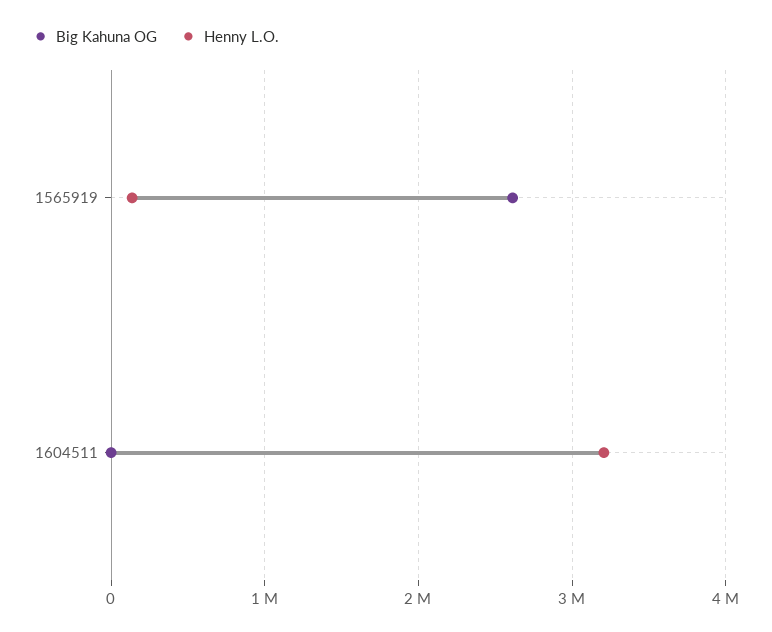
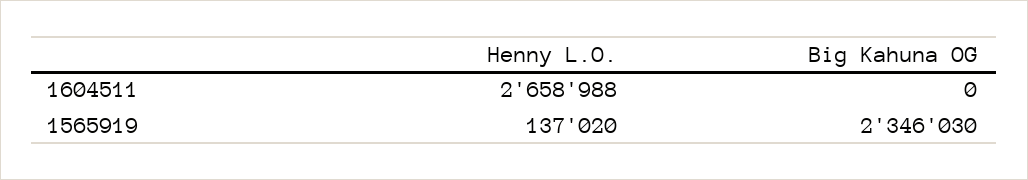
Big Kahuna OG, 1565919: 2600000 -> 2346030
Henny L.O., 1604511: 3200000 -> 2658988

